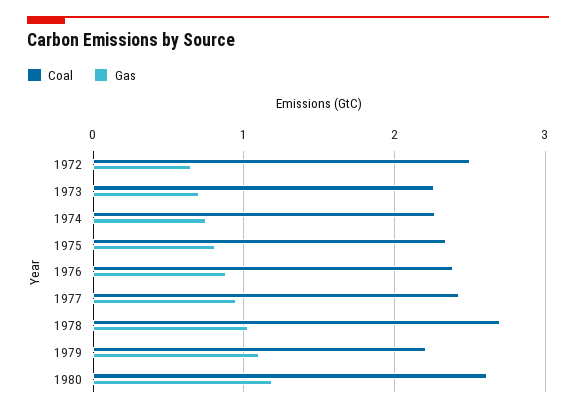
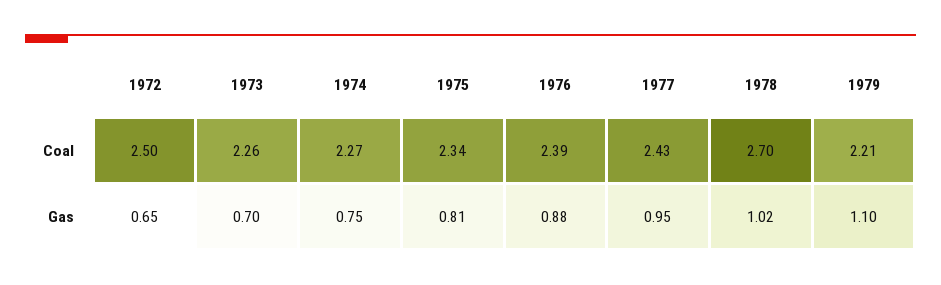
Coal, 1980: 2.6 -> none
Gas, 1980: 1.2 -> none

